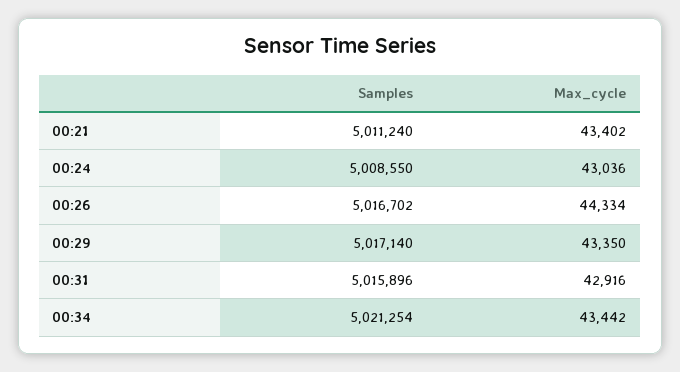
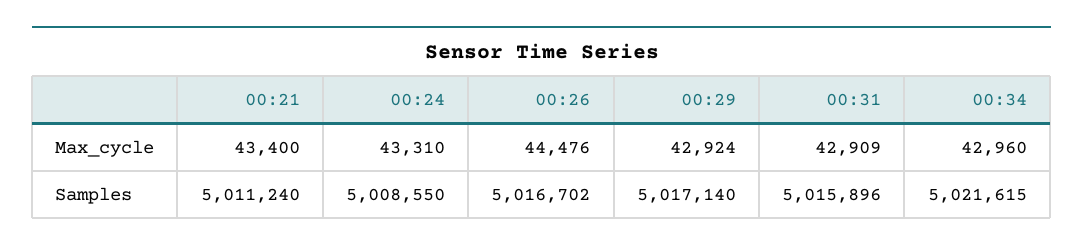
Max_cycle, 00:21: 43402 -> 43400
Max_cycle, 00:24: 43036 -> 43310
Max_cycle, 00:26: 44334 -> 44476
Max_cycle, 00:29: 43350 -> 42924
Max_cycle, 00:31: 42916 -> 42909
Samples, 00:34: 5021254 -> 5021615
Max_cycle, 00:34: 43442 -> 42960

